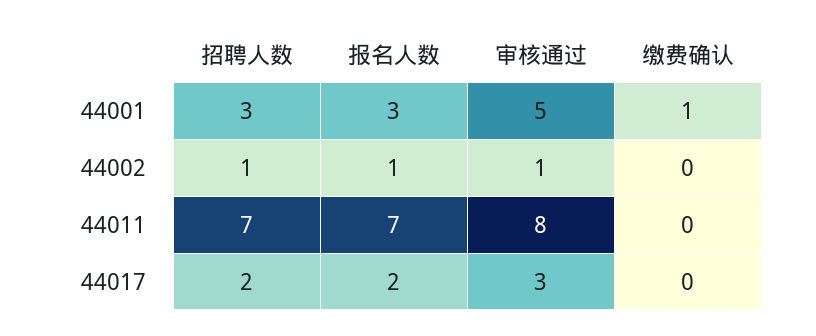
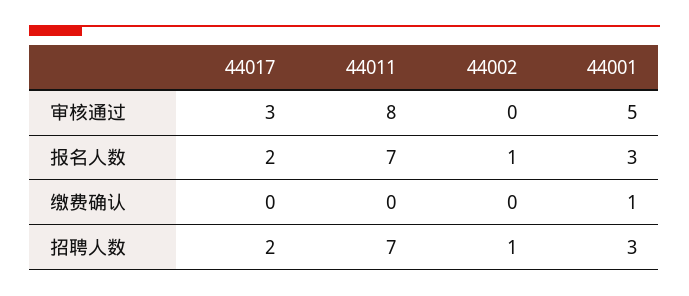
审核通过, 44002: 1 -> 0

